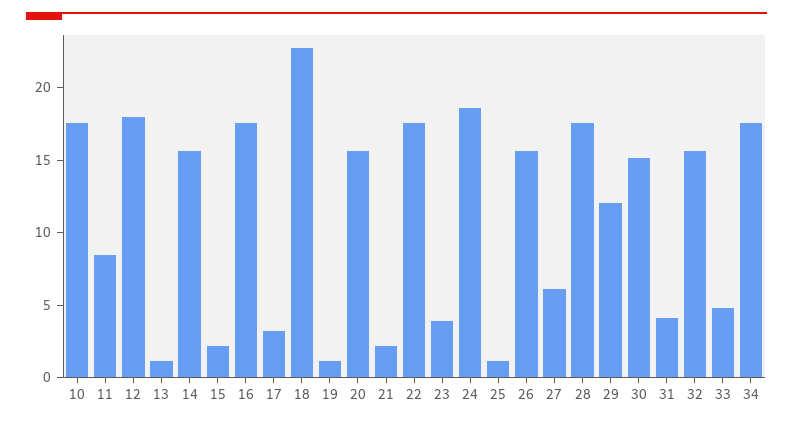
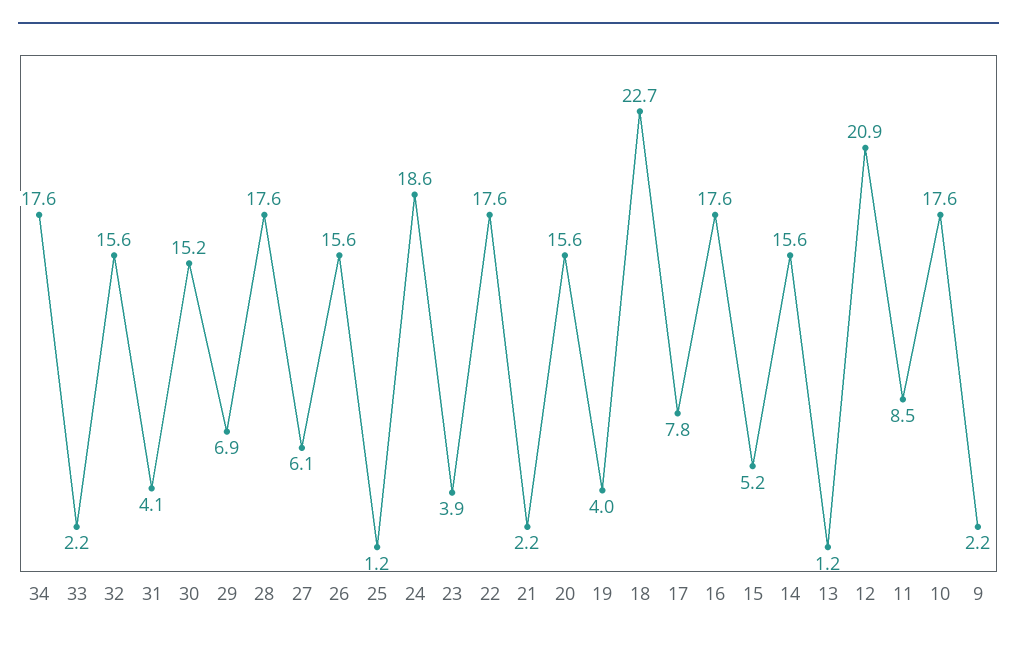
12: 18 -> 20.9
15: 2 -> 5.2
17: 3 -> 7.8
19: 1 -> 4
29: 12 -> 6.9
33: 5 -> 2.2
9: none -> 2.2

